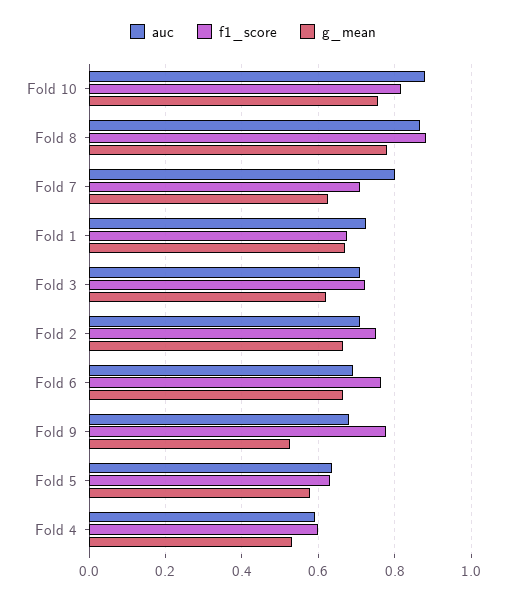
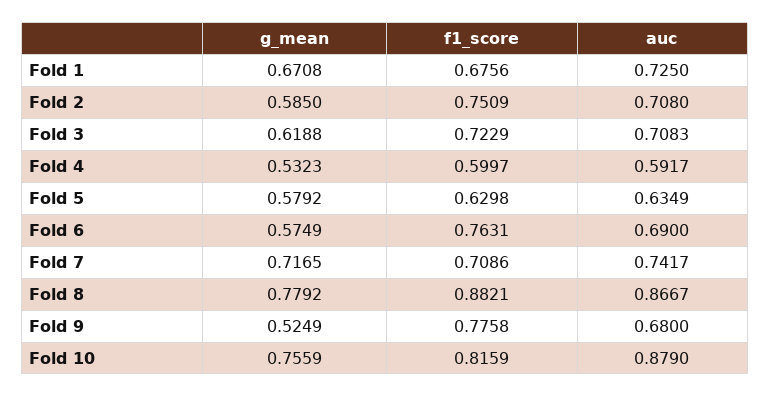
auc, Fold 7: 0.8 -> 0.7417
g_mean, Fold 7: 0.62 -> 0.7165
g_mean, Fold 2: 0.66 -> 0.585
g_mean, Fold 6: 0.66 -> 0.5749

